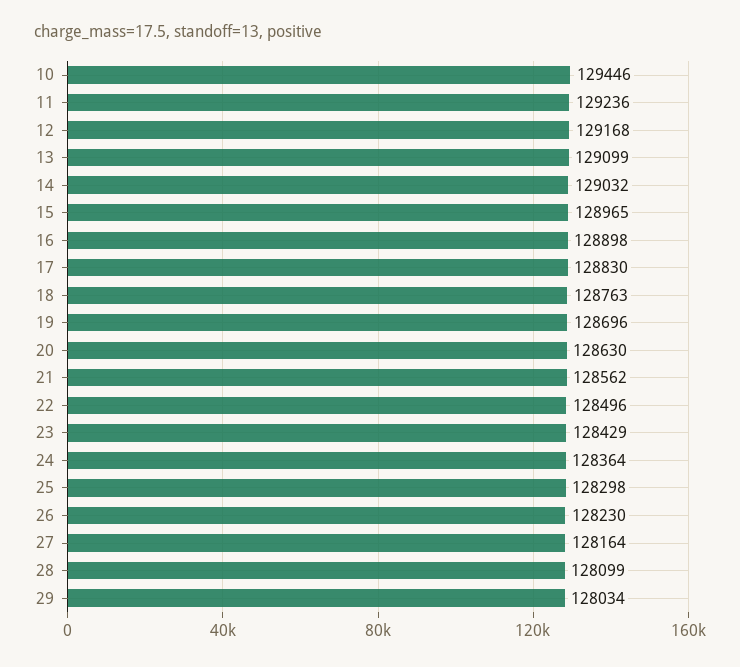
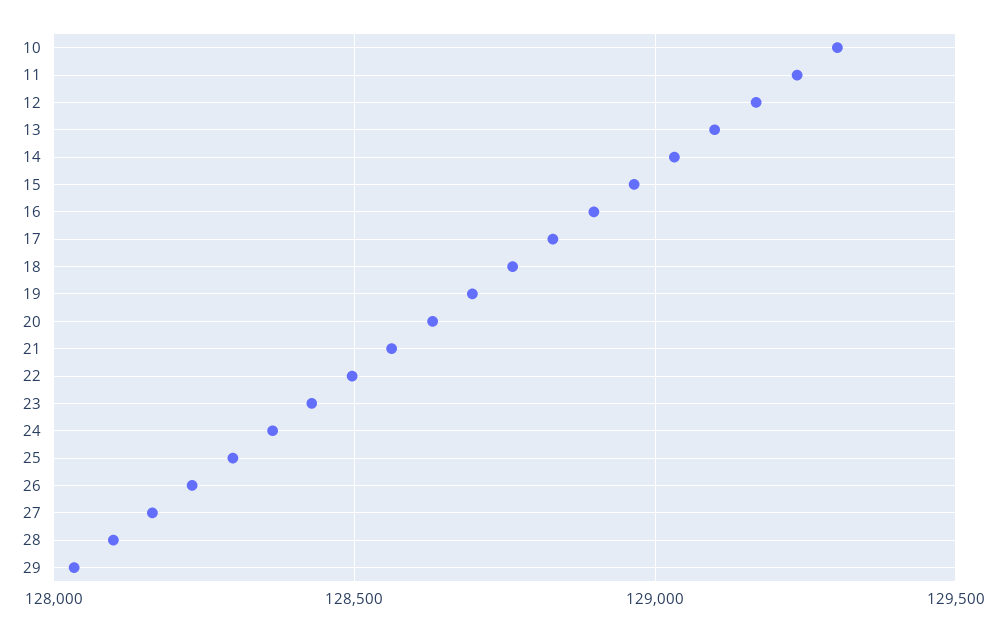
10: 129446 -> 129300

